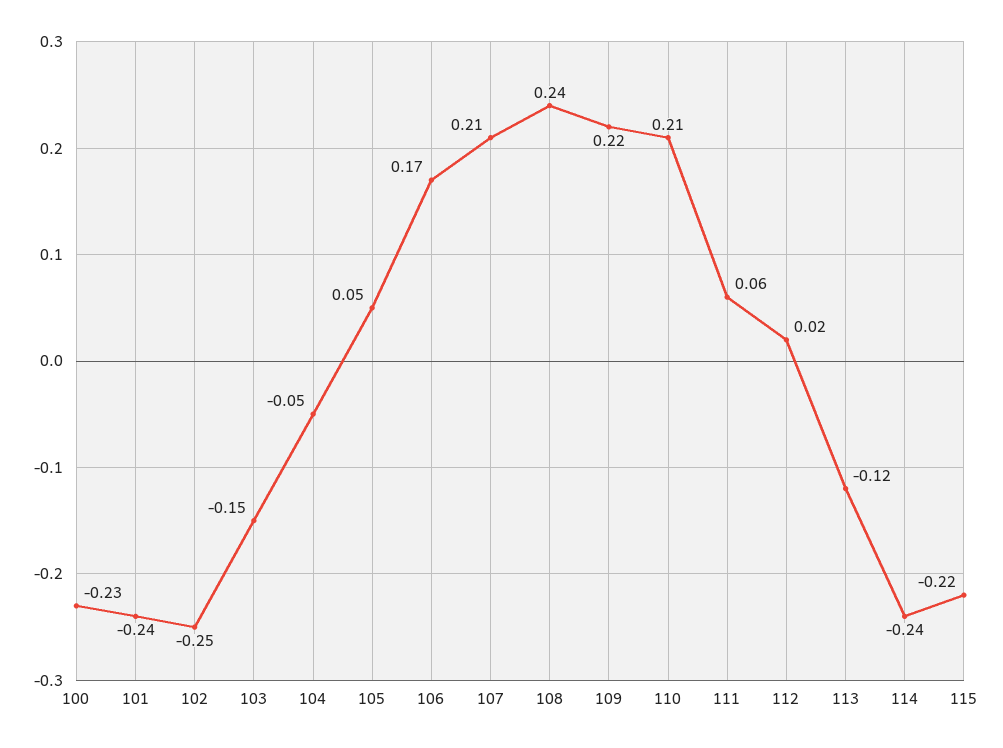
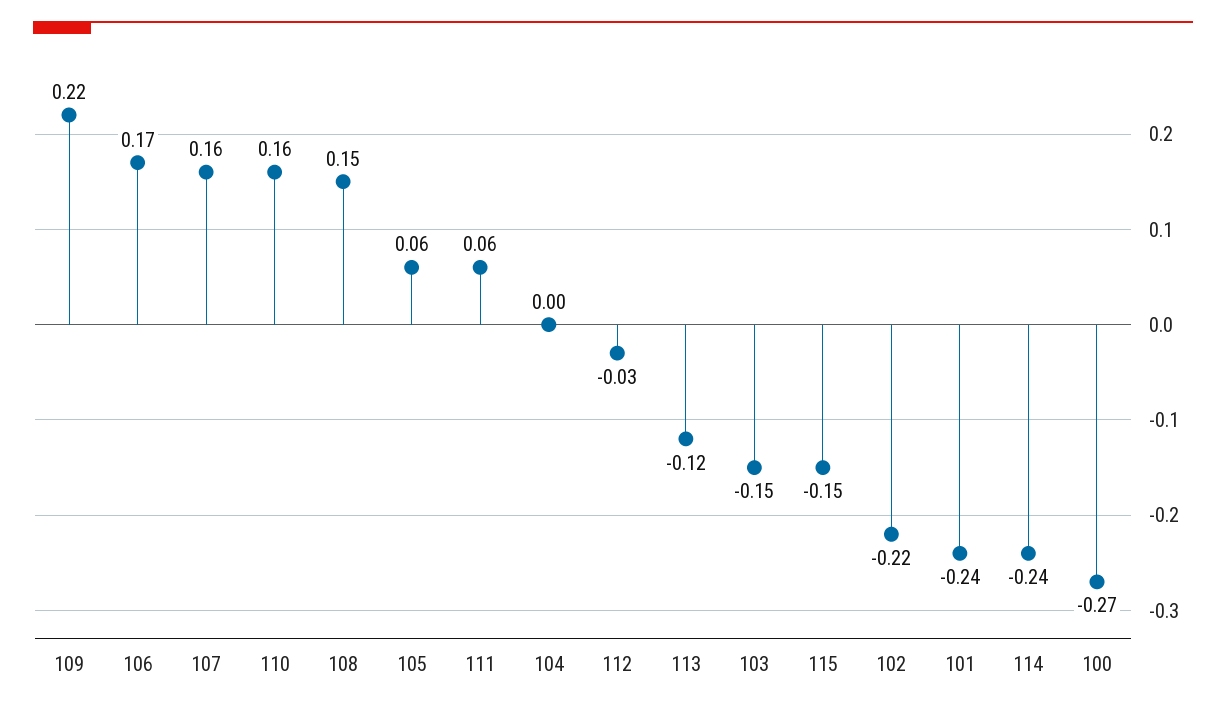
100: -0.23 -> -0.27
102: -0.25 -> -0.22
104: -0.05 -> 0
105: 0.05 -> 0.06
107: 0.21 -> 0.16
108: 0.24 -> 0.15
110: 0.21 -> 0.16
112: 0.02 -> -0.03
115: -0.22 -> -0.15

